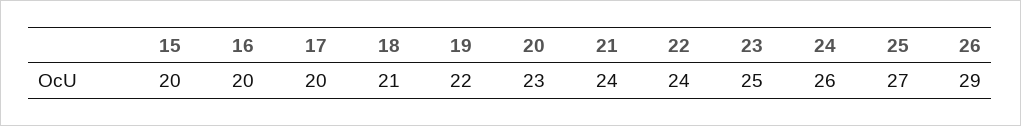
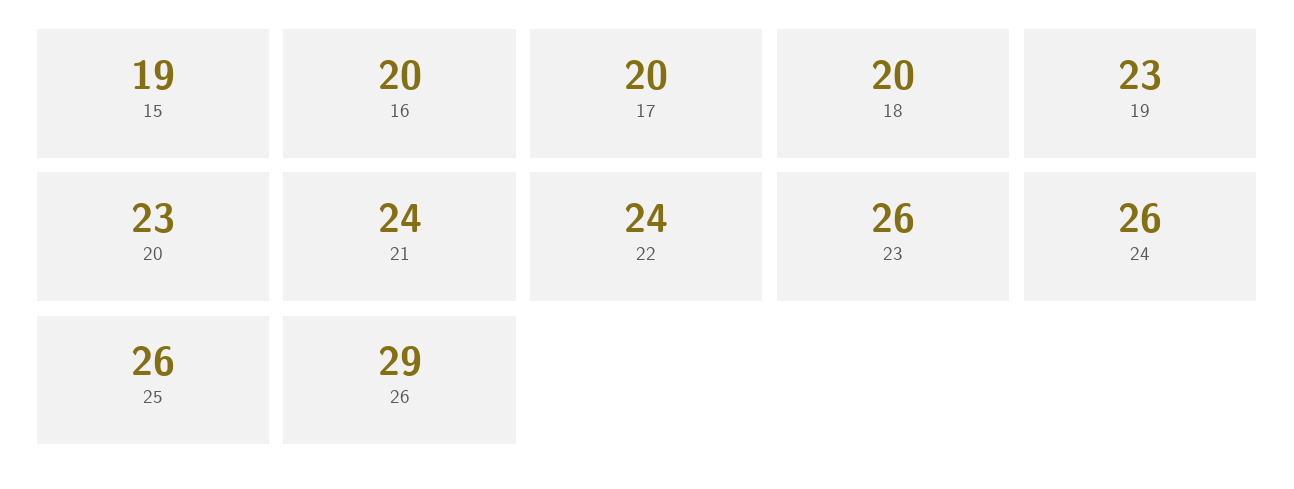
15: 20 -> 19
18: 21 -> 20
19: 22 -> 23
23: 25 -> 26
25: 27 -> 26

